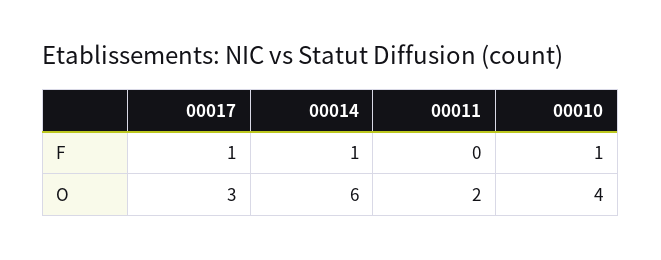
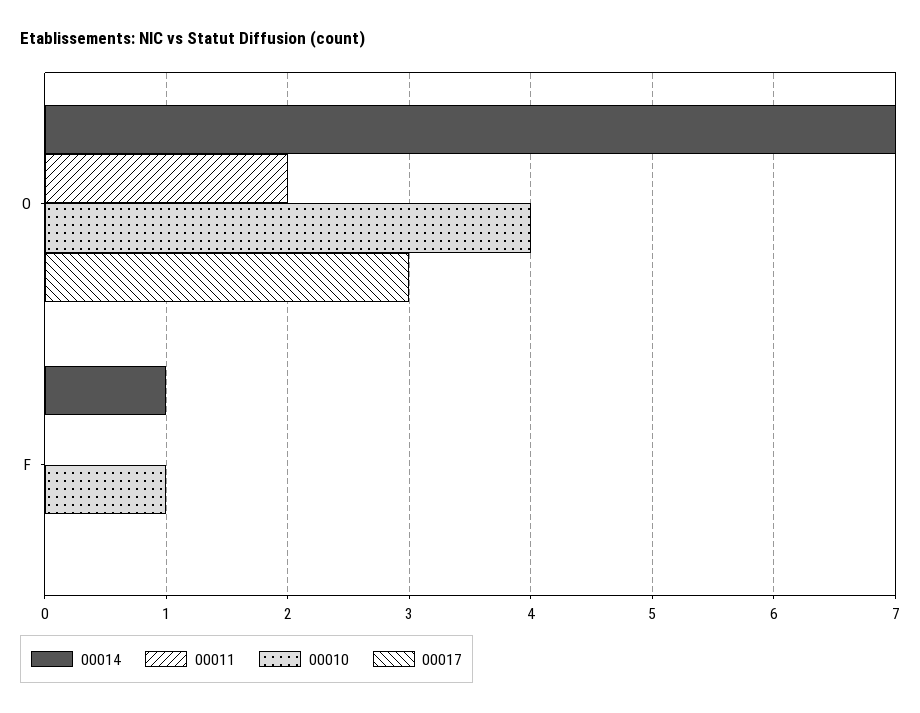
00017, F: 1 -> 0
00014, O: 6 -> 7

